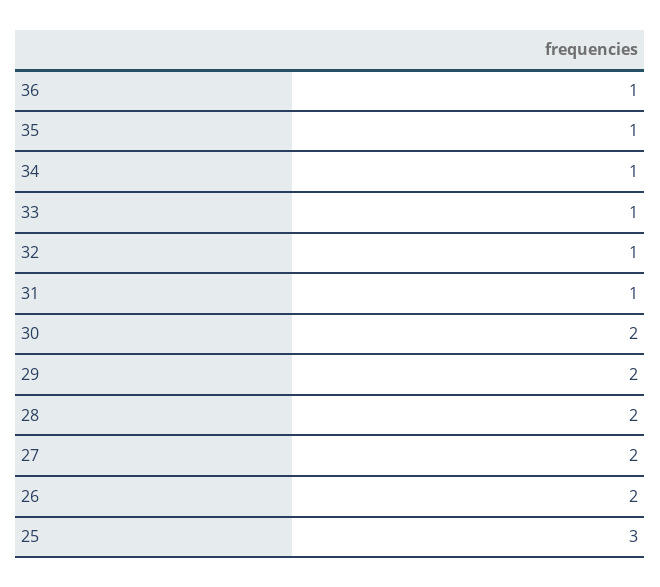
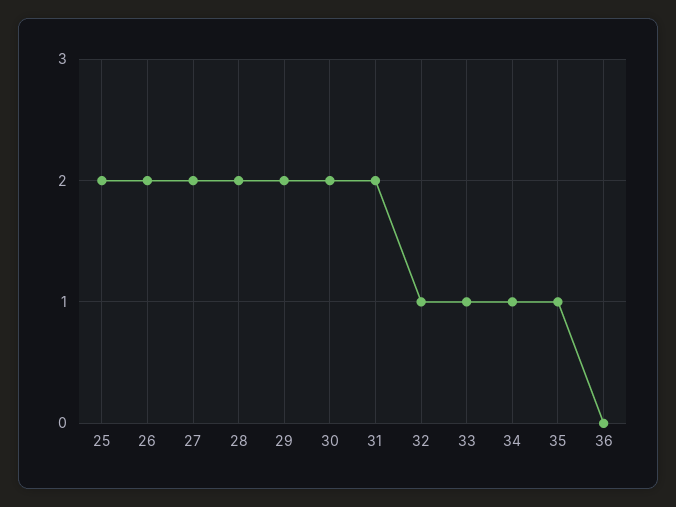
36: 1 -> 0
31: 1 -> 2
25: 3 -> 2

